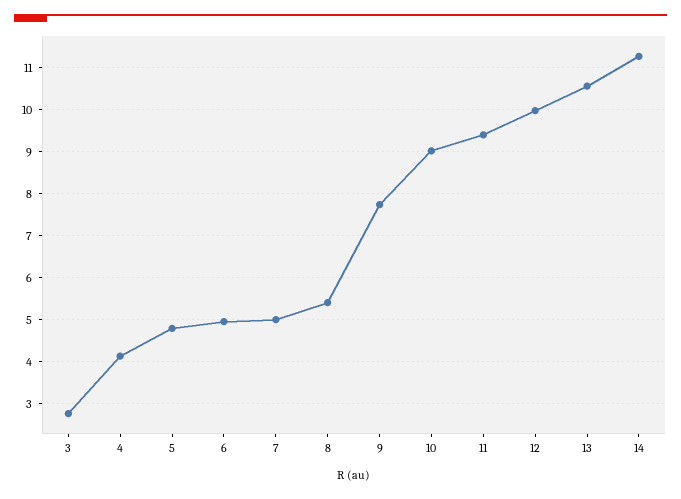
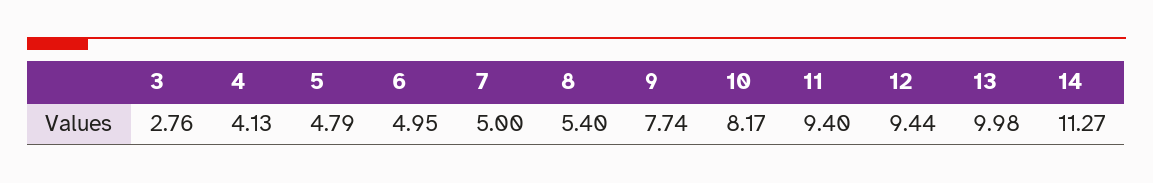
10: 9 -> 8.17
12: 10 -> 9.44
13: 10.6 -> 9.98

